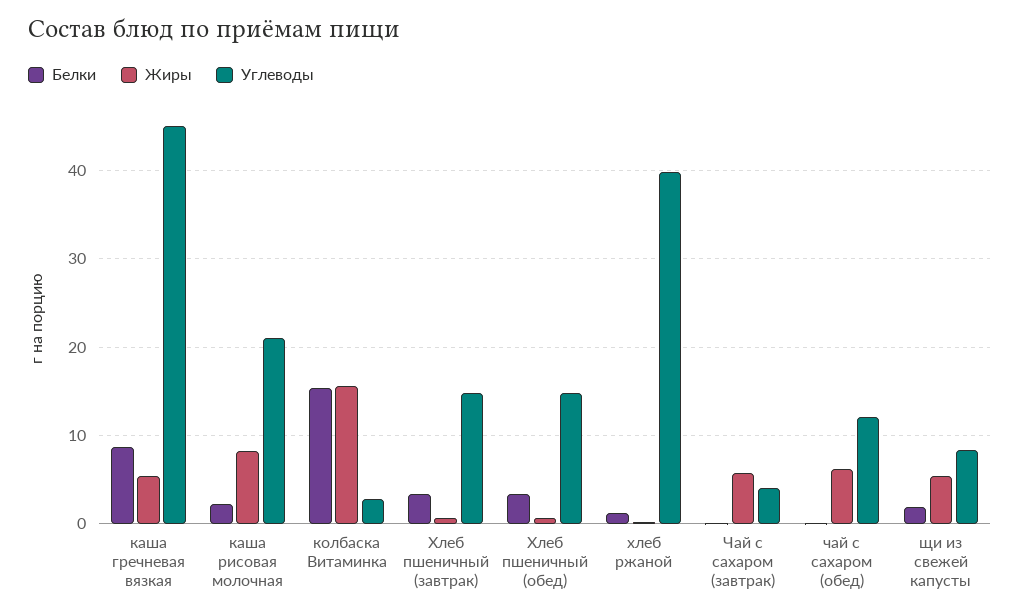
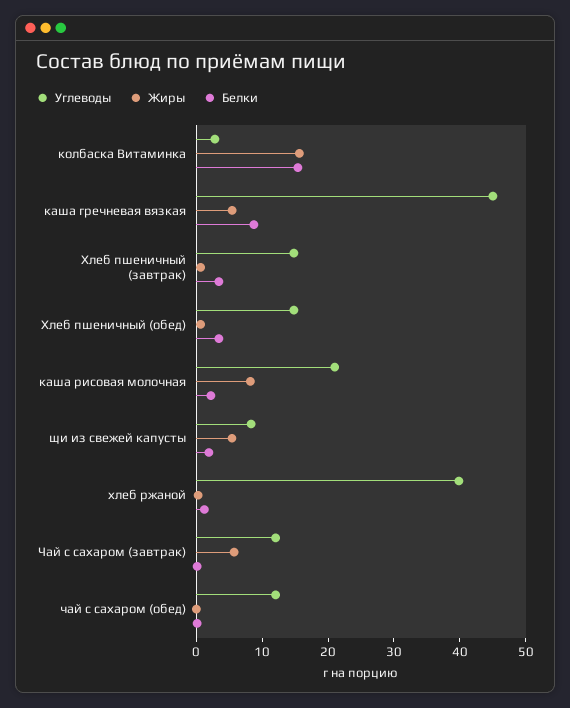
Углеводы, Чай с сахаром (завтрак): 4 -> 12
Жиры, чай с сахаром (обед): 6 -> 0

